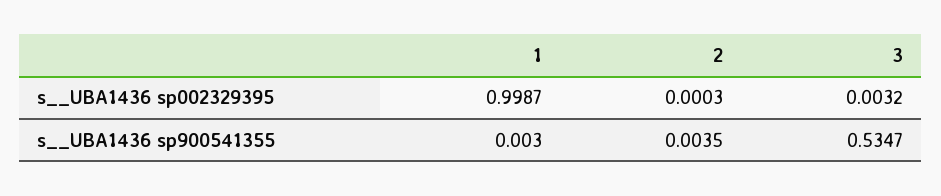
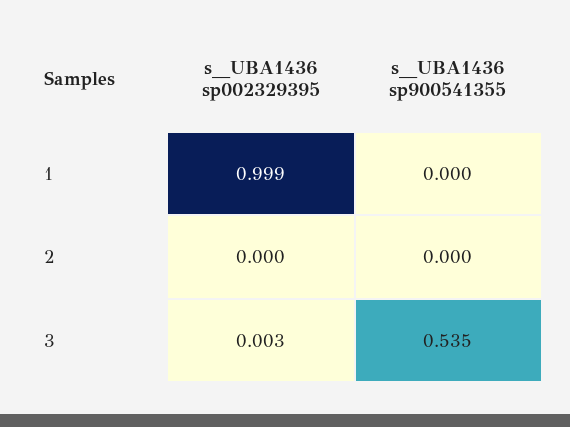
1, s__UBA1436 sp900541355: 0.003 -> 0
2, s__UBA1436 sp900541355: 0.0035 -> 0

